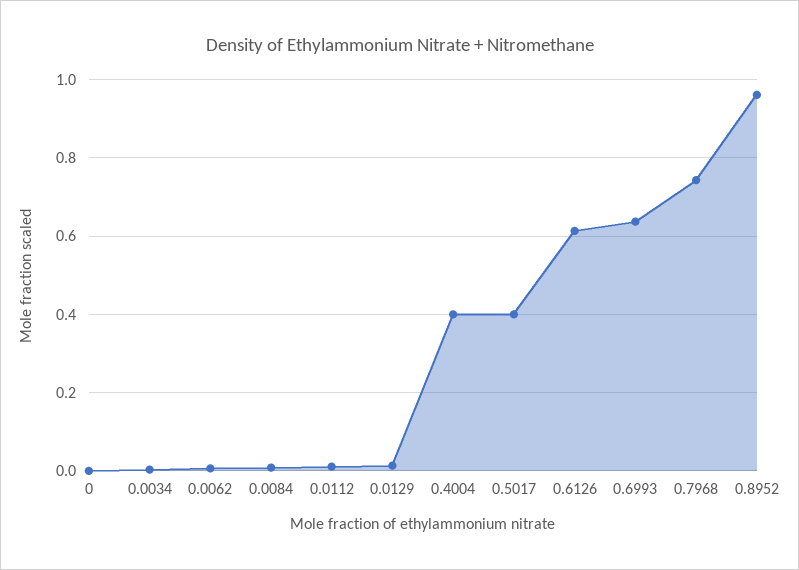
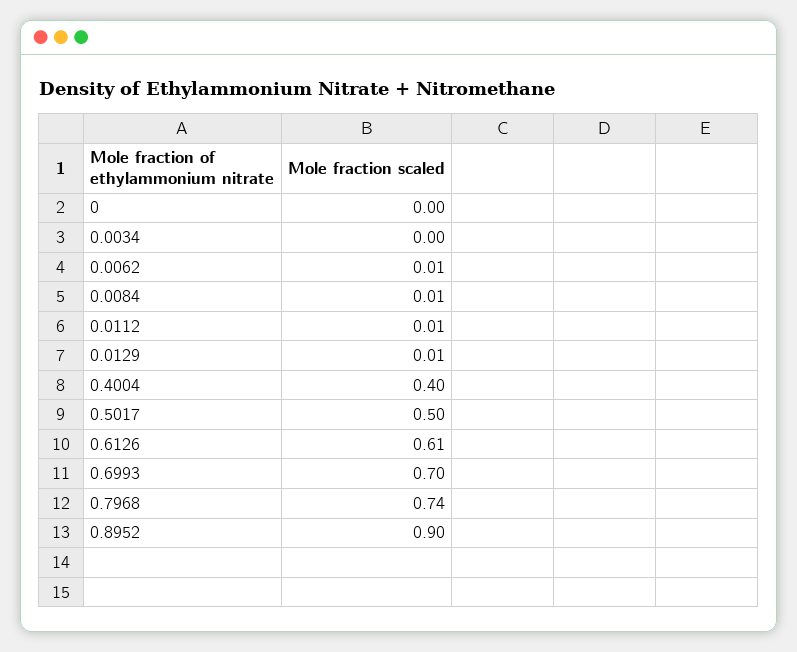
0.5017: 0.4 -> 0.5
0.6993: 0.64 -> 0.7
0.8952: 0.96 -> 0.9

